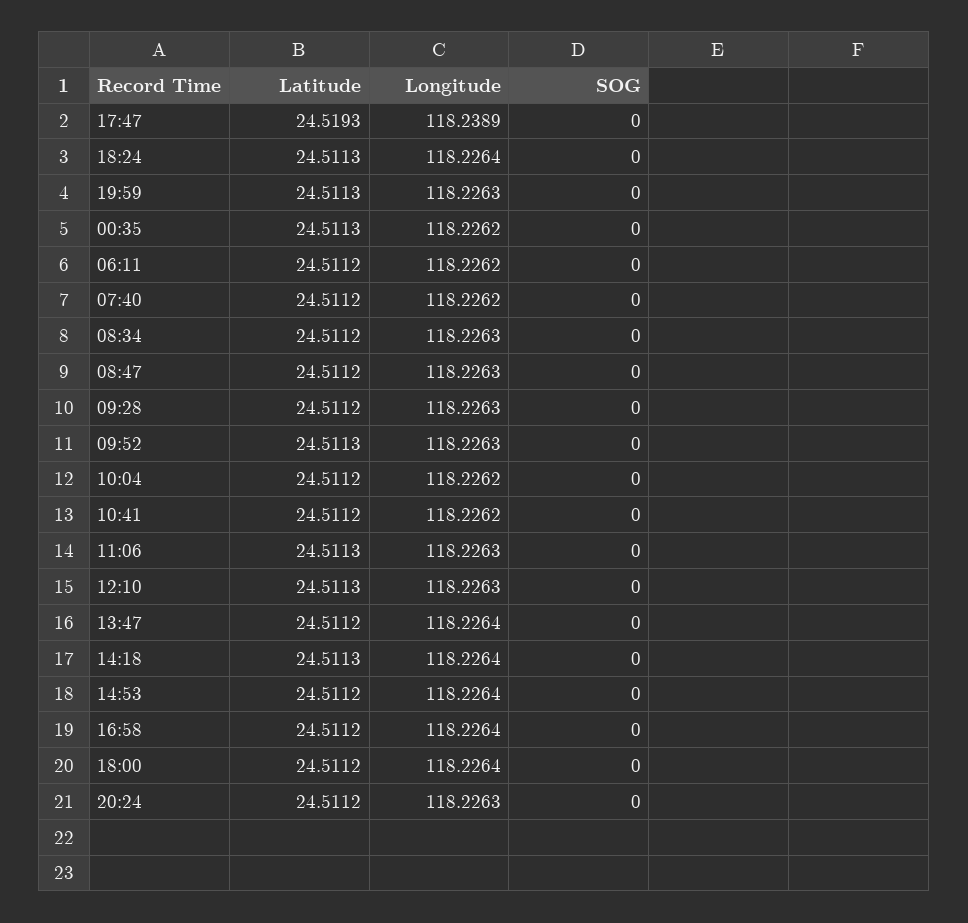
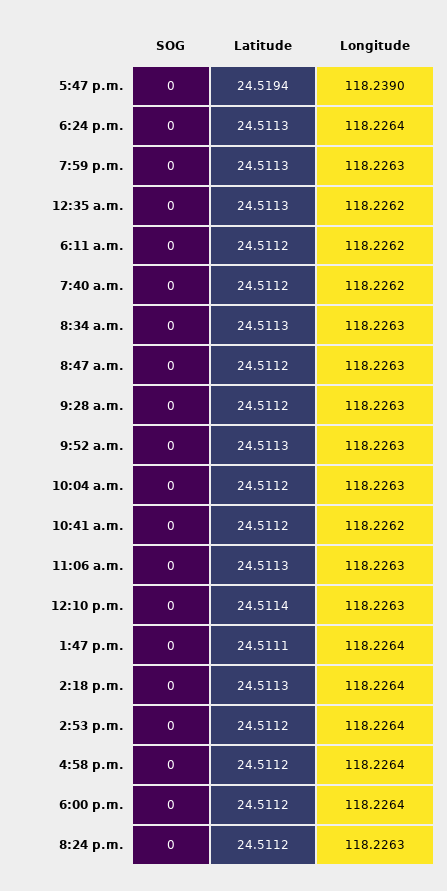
Latitude, 17:47: 24.5193 -> 24.5194
Longitude, 17:47: 118.2389 -> 118.239
Latitude, 08:34: 24.5112 -> 24.5113
Longitude, 10:04: 118.2262 -> 118.2263
Latitude, 12:10: 24.5113 -> 24.5114
Latitude, 13:47: 24.5112 -> 24.5111

